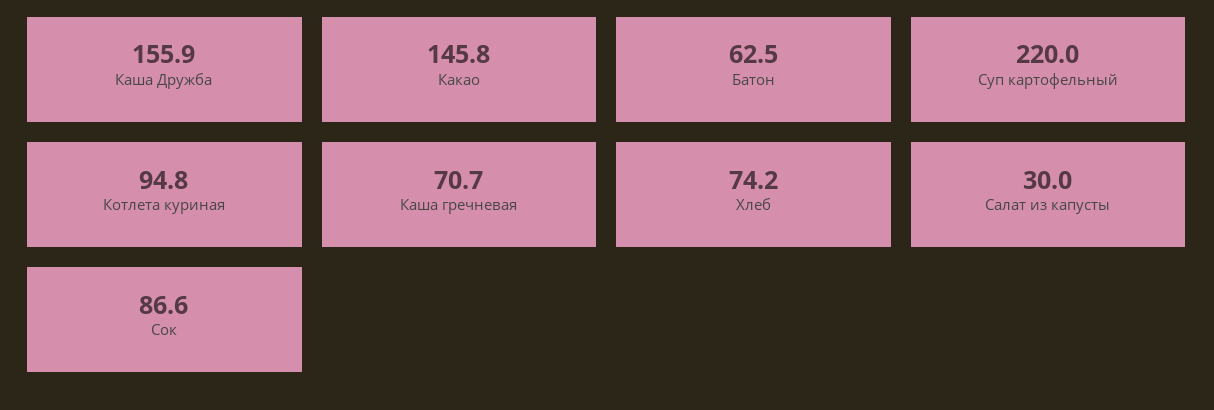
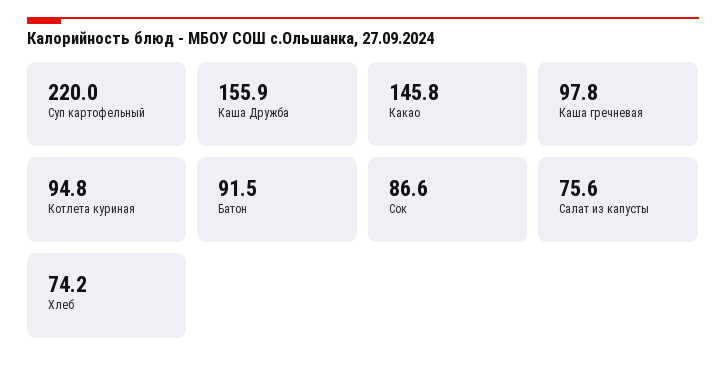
Батон: 62.5 -> 91.5
Каша гречневая: 70.7 -> 97.8
Салат из капусты: 30 -> 75.6

